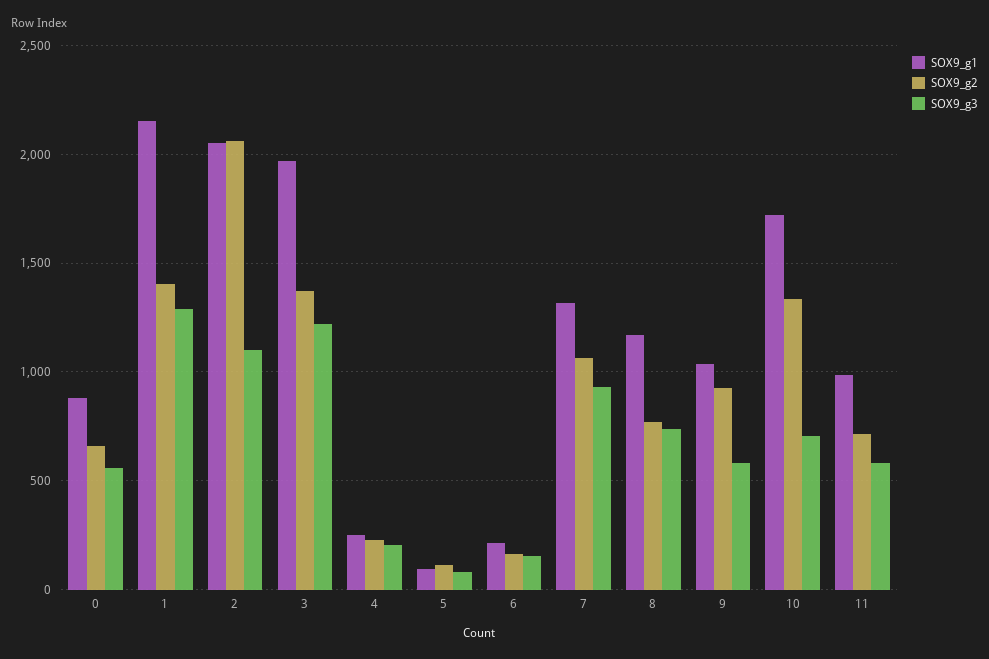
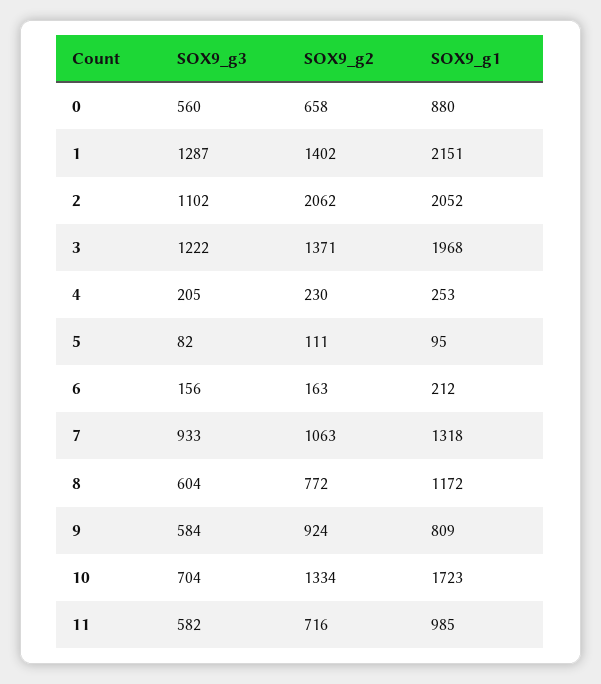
SOX9_g3, 8: 750 -> 604
SOX9_g1, 9: 1050 -> 809

